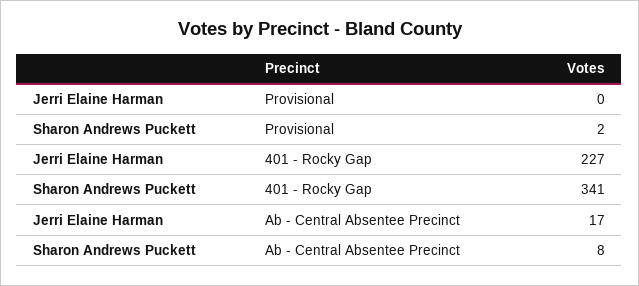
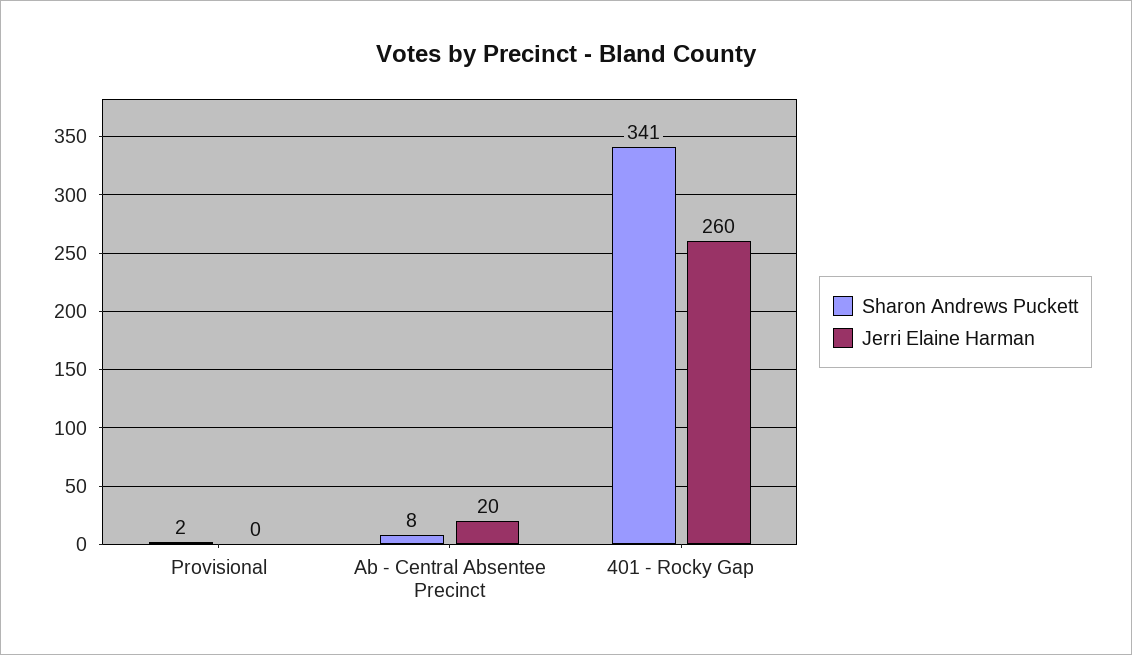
Jerri Elaine Harman, 401 - Rocky Gap: 227 -> 260
Jerri Elaine Harman, Ab - Central Absentee Precinct: 17 -> 20

